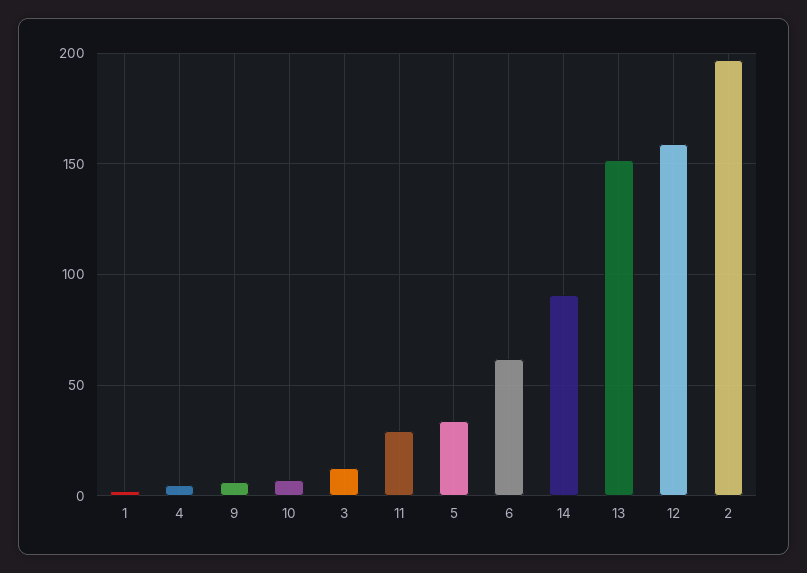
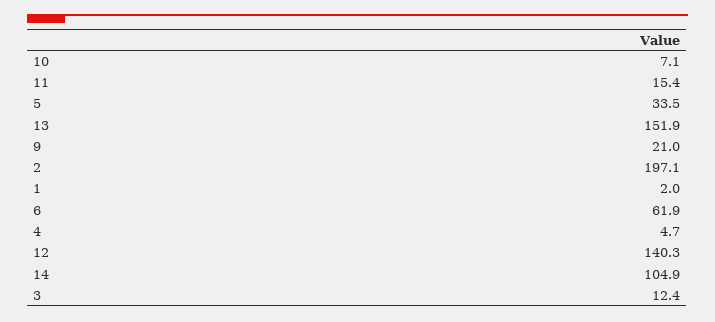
9: 5 -> 21
11: 30 -> 15.4
14: 90 -> 104.9
12: 160 -> 140.3

